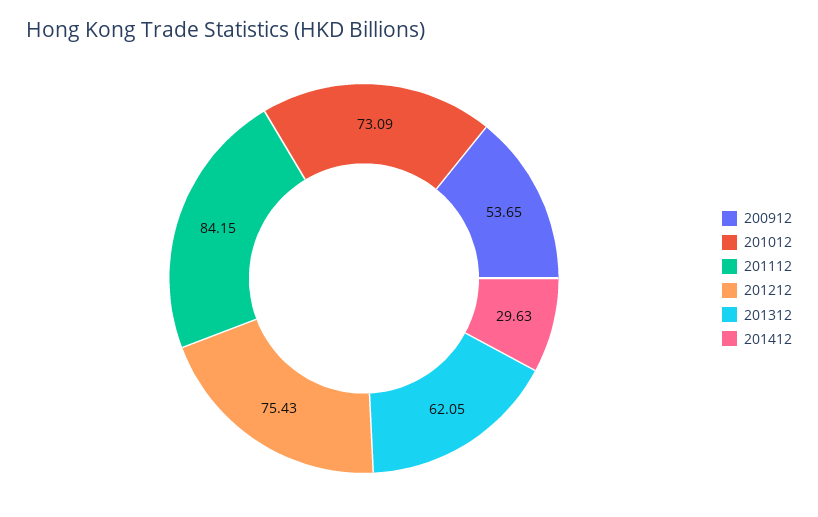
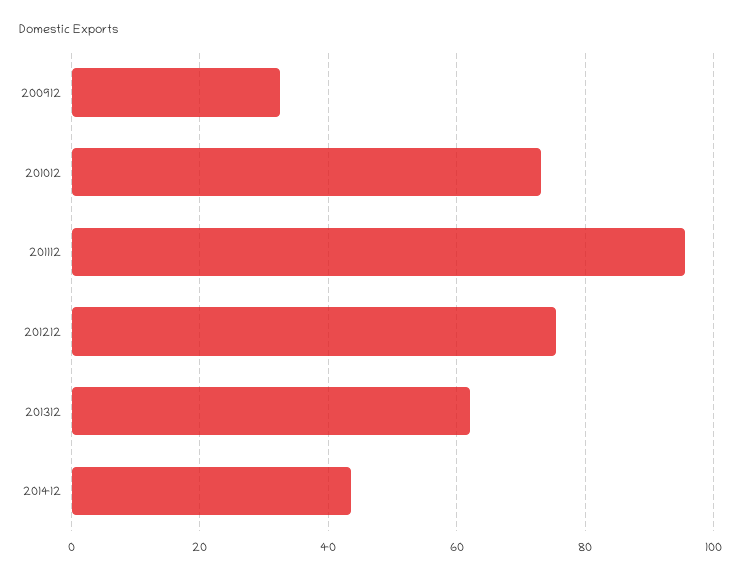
200912: 53.65 -> 32
201112: 84.15 -> 96
201412: 29.63 -> 44

